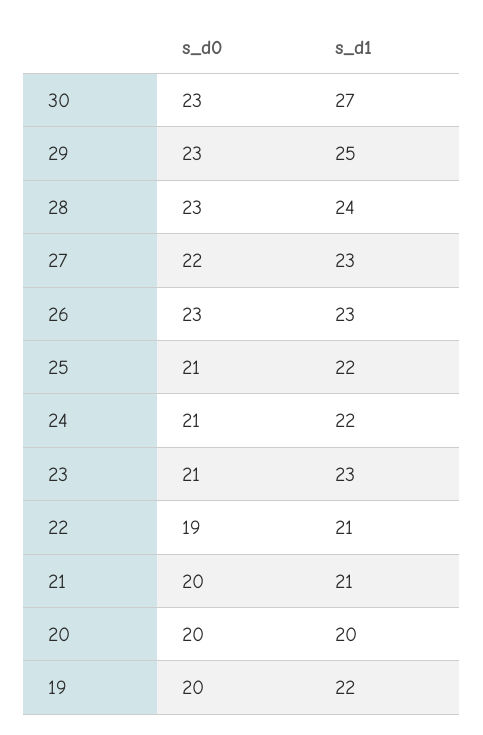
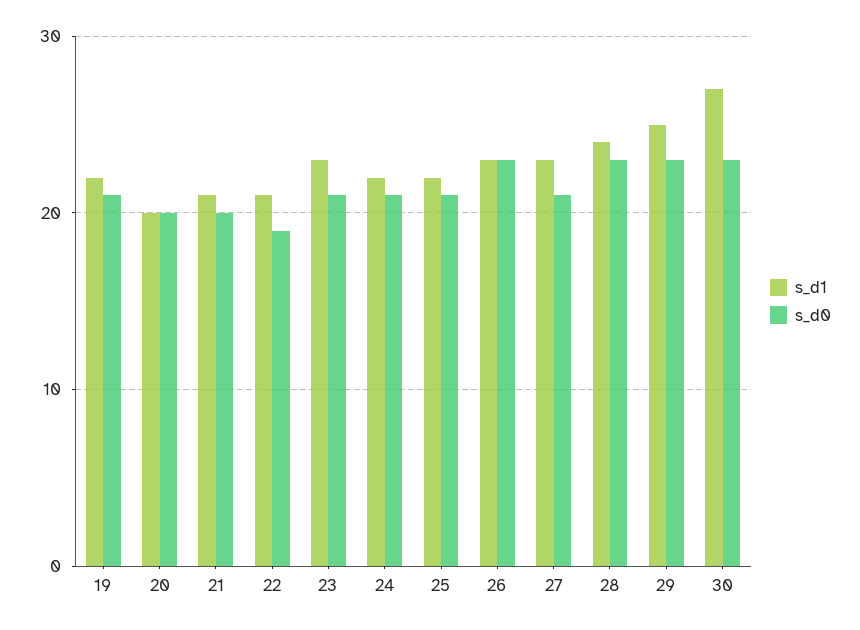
s_d0, 27: 22 -> 21
s_d0, 19: 20 -> 21

